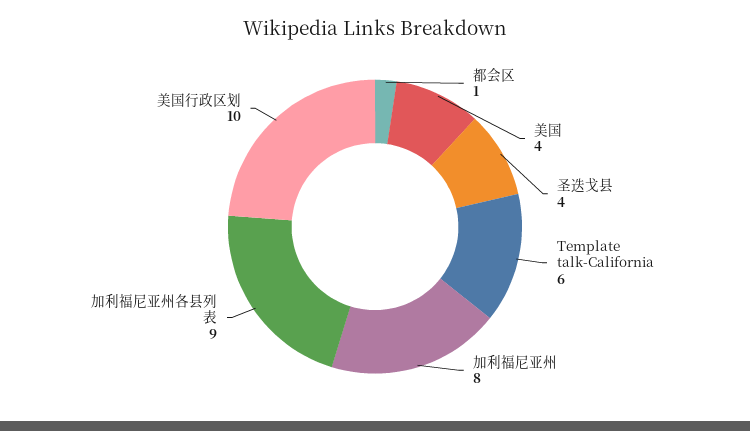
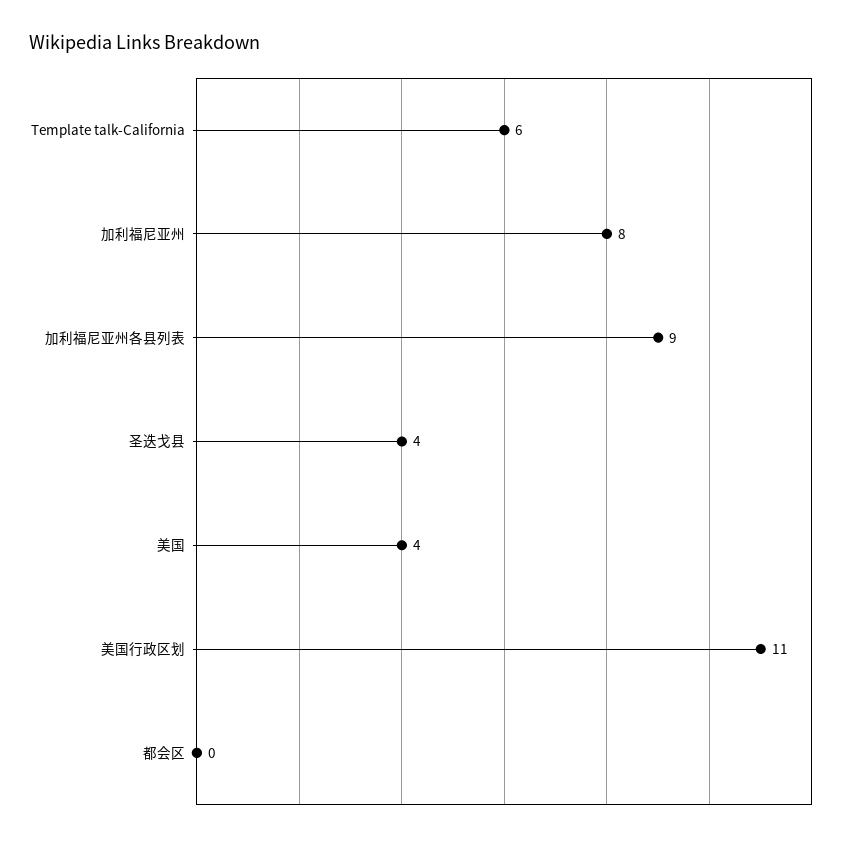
都会区: 1 -> 0
美国行政区划: 10 -> 11

